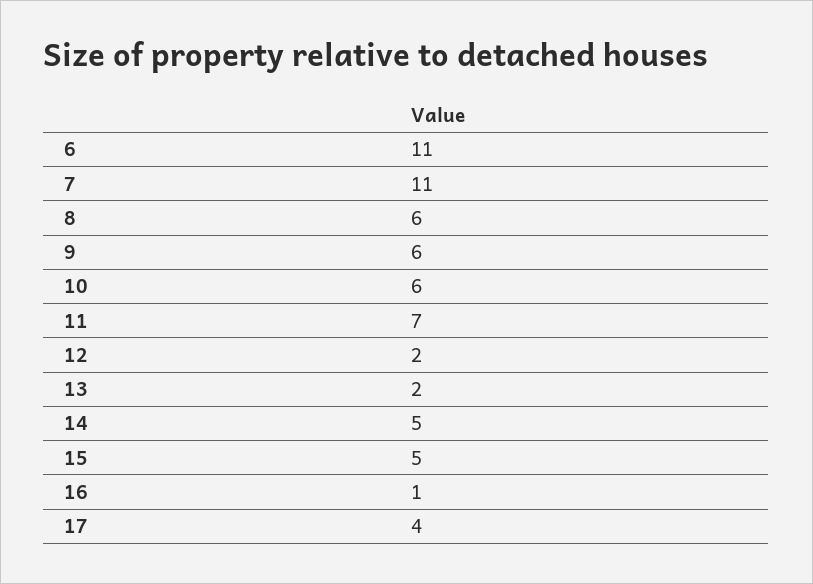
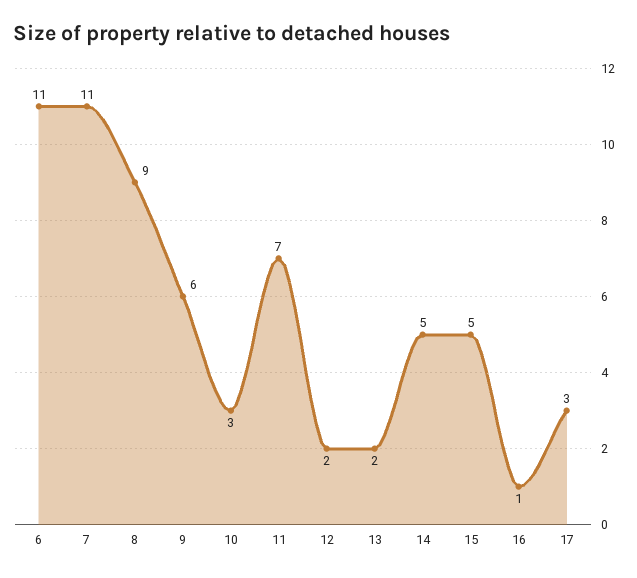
8: 6 -> 9
10: 6 -> 3
17: 4 -> 3

